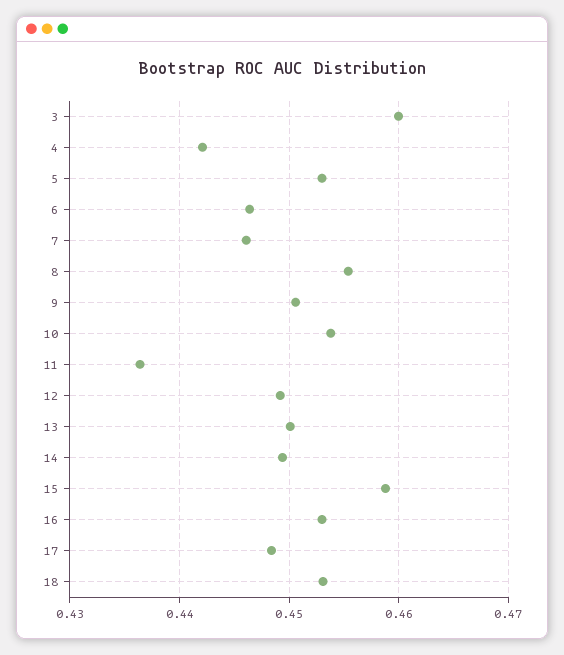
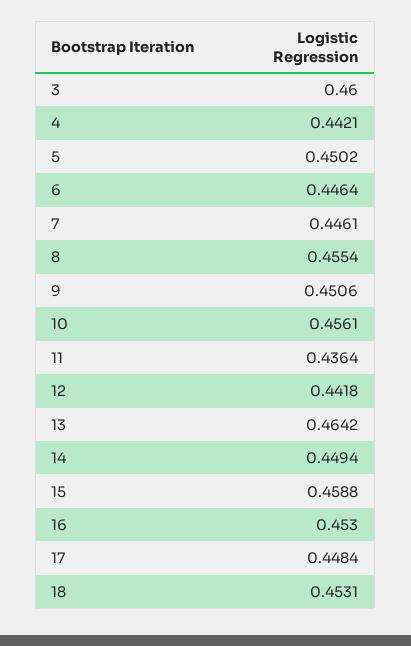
5: 0.453 -> 0.4502
10: 0.454 -> 0.4561
12: 0.449 -> 0.4418
13: 0.45 -> 0.4642

